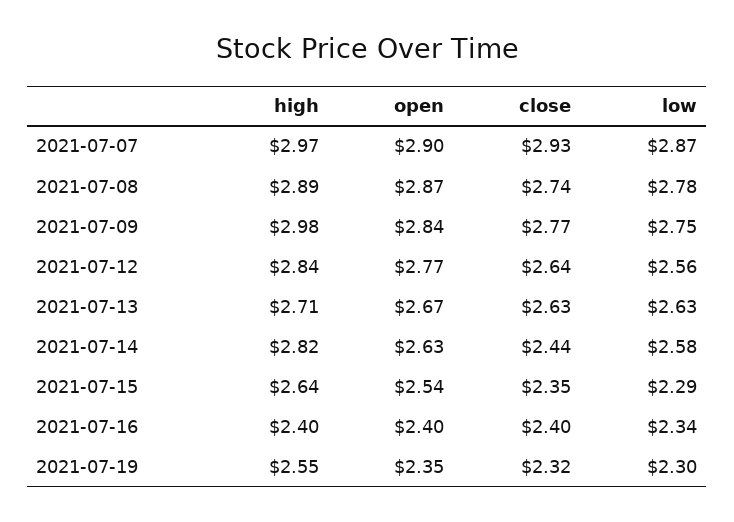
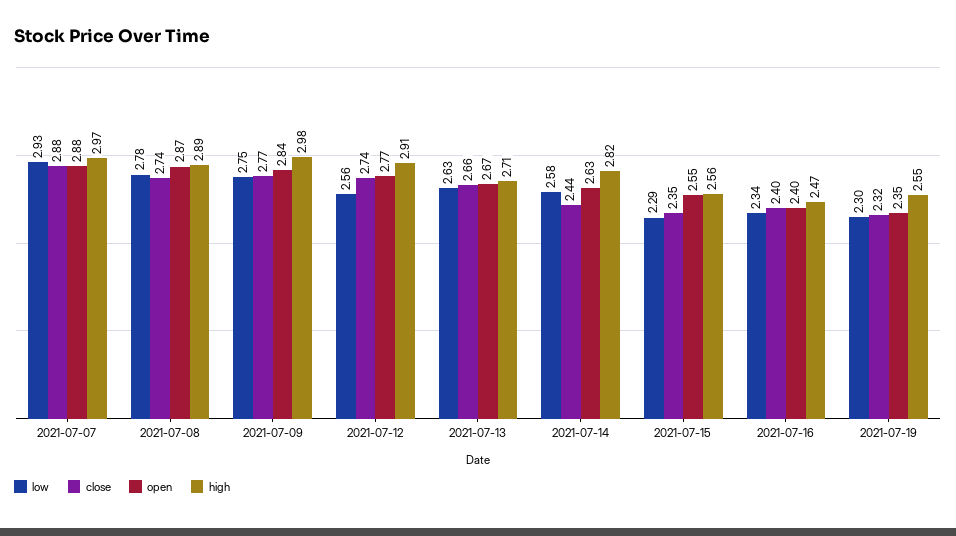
open, 2021-07-07: 2.9 -> 2.88
close, 2021-07-07: 2.93 -> 2.88
low, 2021-07-07: 2.87 -> 2.93
high, 2021-07-12: 2.84 -> 2.91
close, 2021-07-12: 2.64 -> 2.74
close, 2021-07-13: 2.63 -> 2.66
high, 2021-07-15: 2.64 -> 2.56
open, 2021-07-15: 2.54 -> 2.55
high, 2021-07-16: 2.4 -> 2.47

